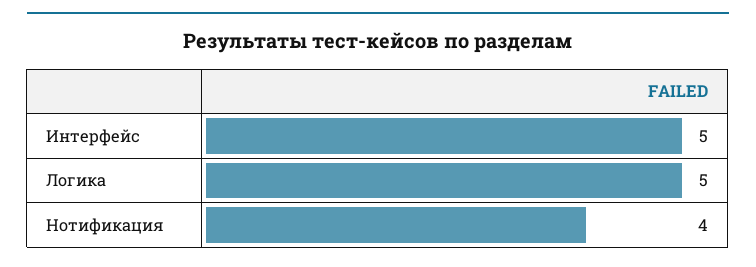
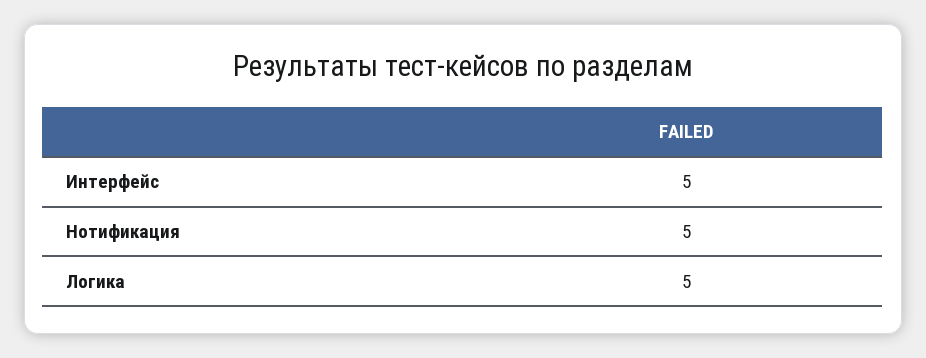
Нотификация: 4 -> 5

